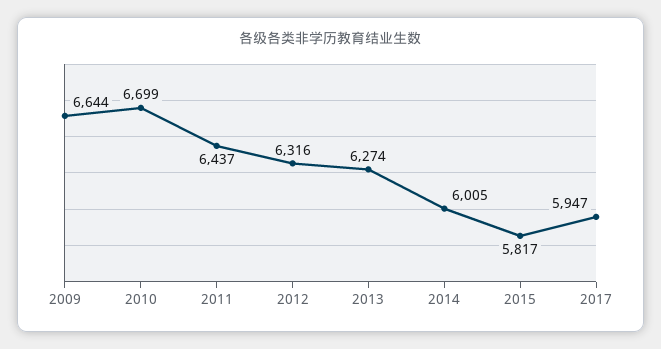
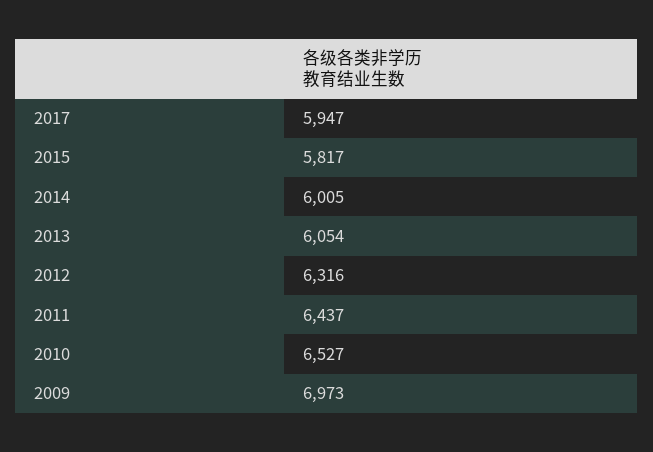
2009: 6644 -> 6973
2010: 6699 -> 6527
2013: 6274 -> 6054

